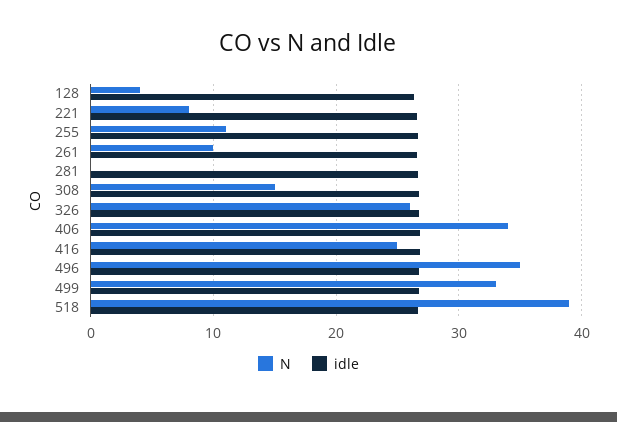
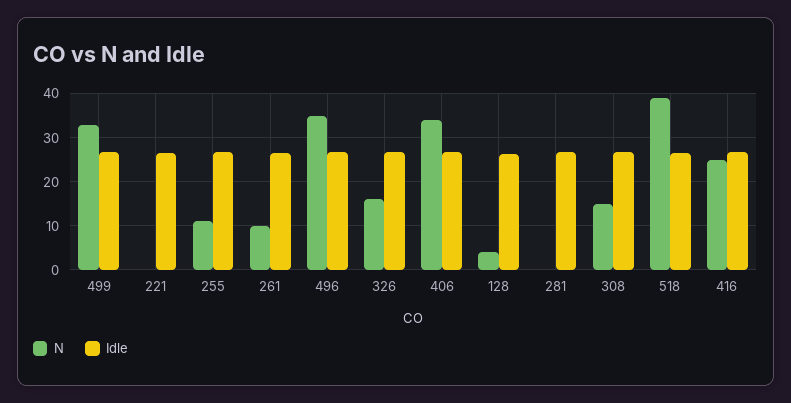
N, 221: 8 -> 0
N, 326: 26 -> 16

